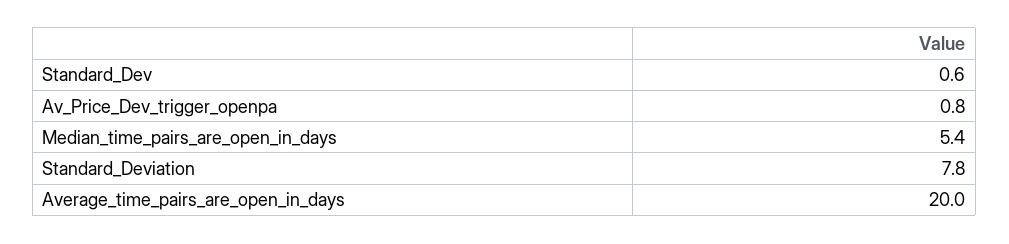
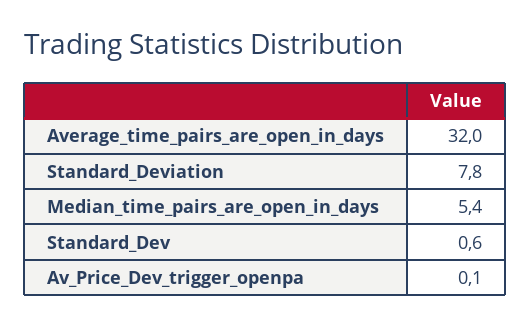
Av_Price_Dev_trigger_openpa: 0.8 -> 0.1
Average_time_pairs_are_open_in_days: 20 -> 32

